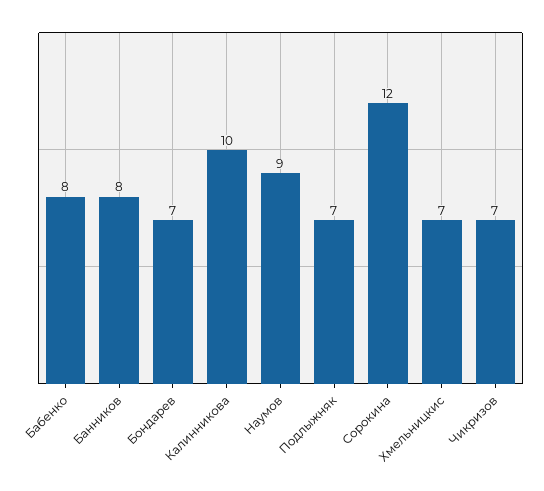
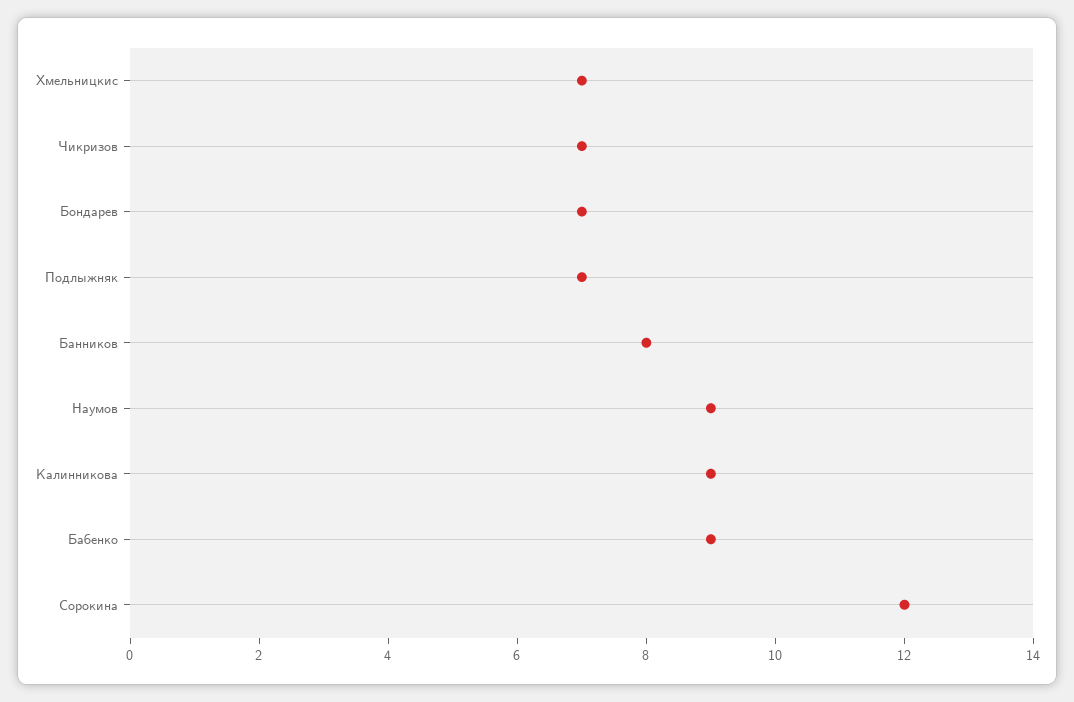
Бабенко: 8 -> 9
Калинникова: 10 -> 9

